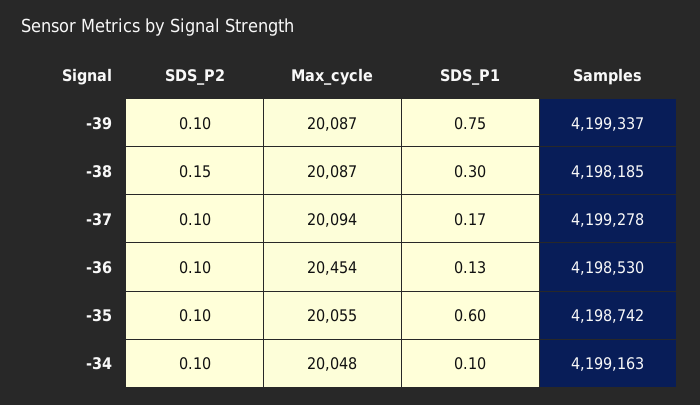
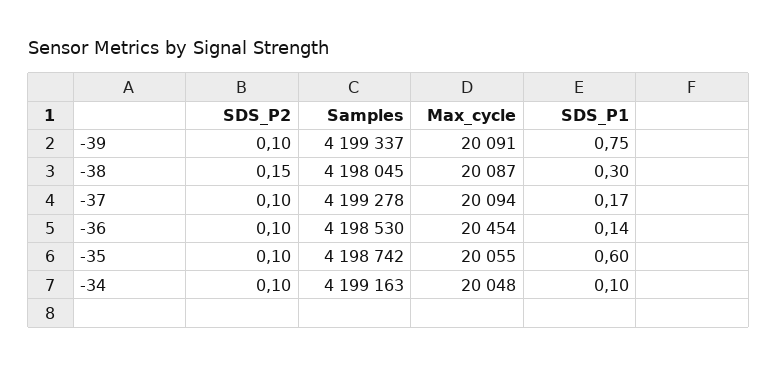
Max_cycle, -39: 20087 -> 20091
Samples, -38: 4198185 -> 4198045
SDS_P1, -36: 0.13 -> 0.14

